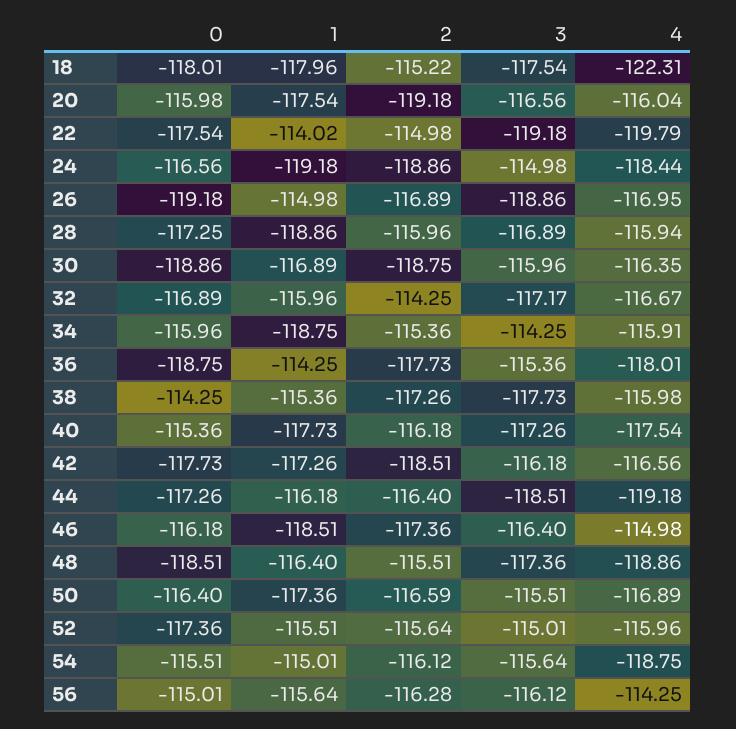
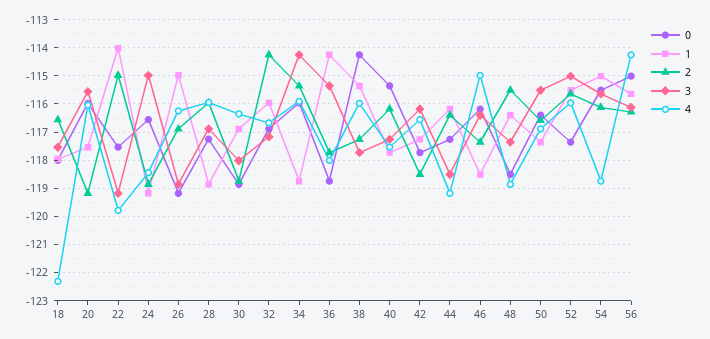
2, 18: -115.22 -> -116.5
3, 20: -116.56 -> -115.5
4, 26: -116.95 -> -116.25
3, 30: -115.96 -> -118

